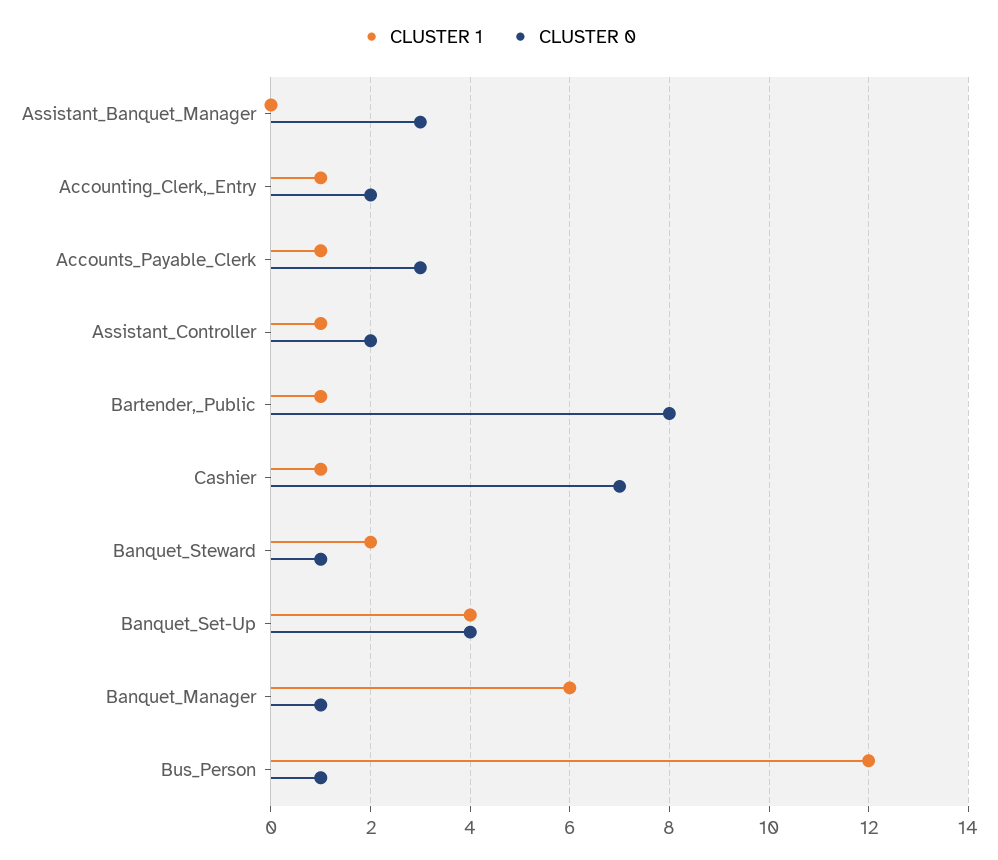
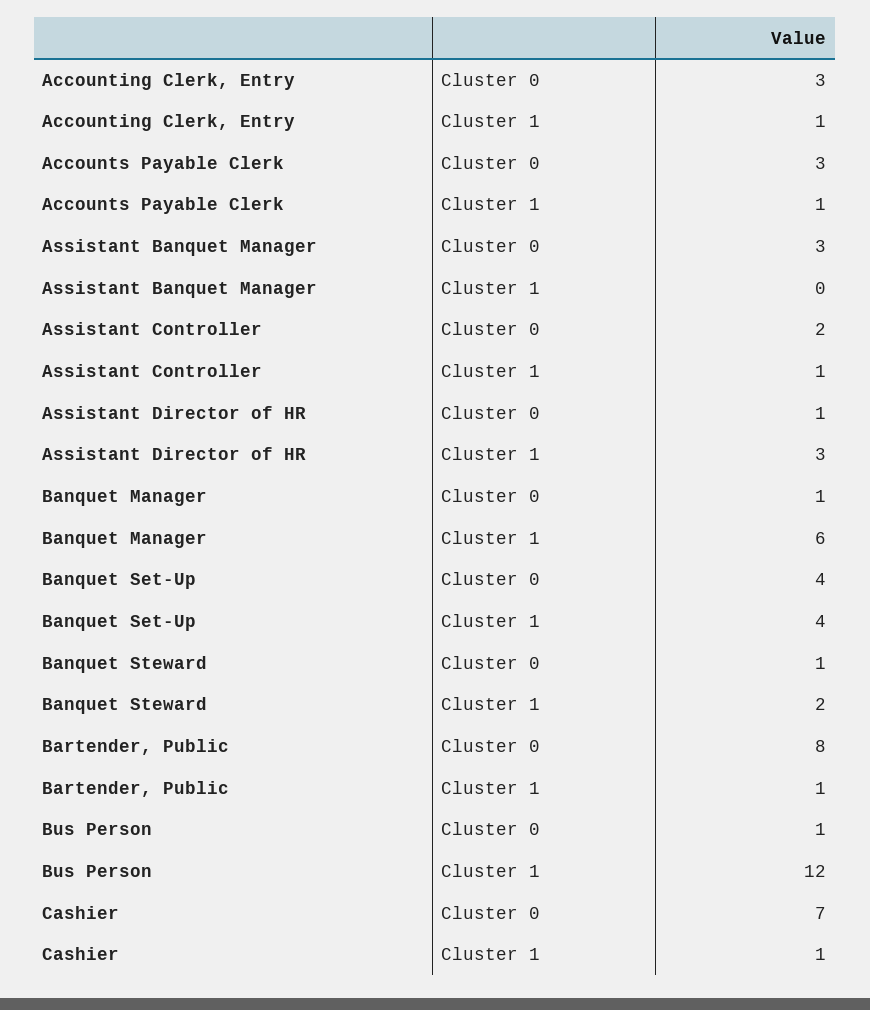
CLUSTER 0, Accounting_Clerk,_Entry: 2 -> 3
CLUSTER 0, Assistant Director of HR: none -> 1
CLUSTER 1, Assistant Director of HR: none -> 3

